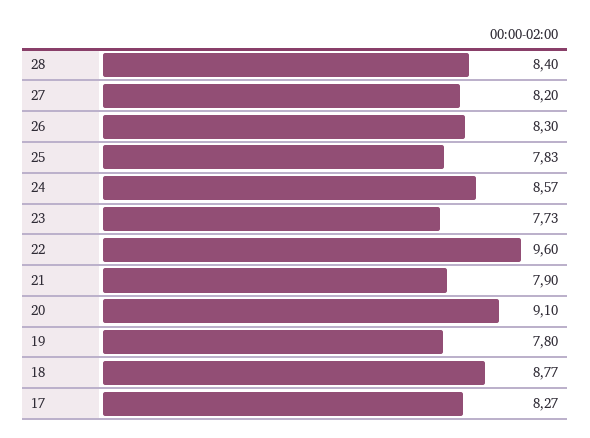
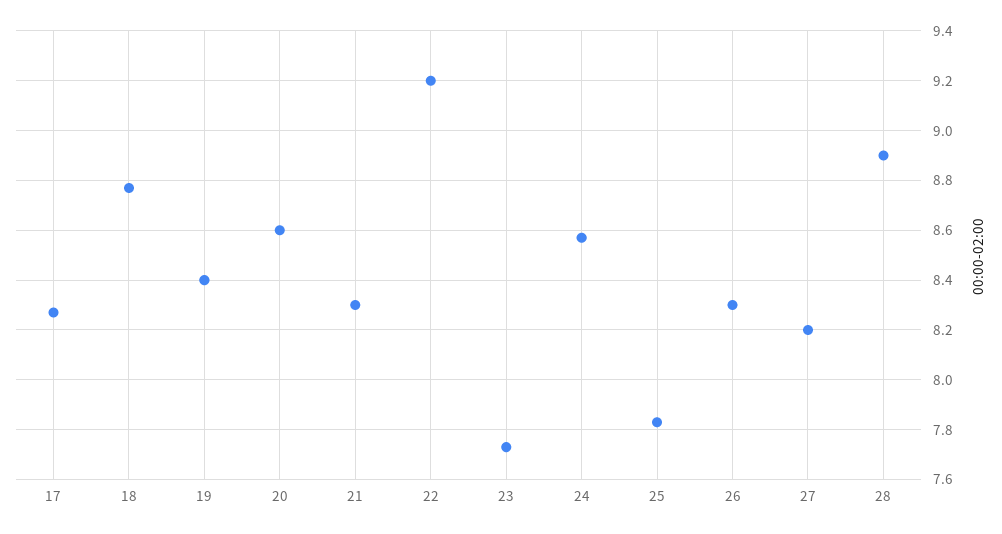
28: 8.4 -> 8.9
22: 9.6 -> 9.2
21: 7.9 -> 8.3
20: 9.1 -> 8.6
19: 7.8 -> 8.4

